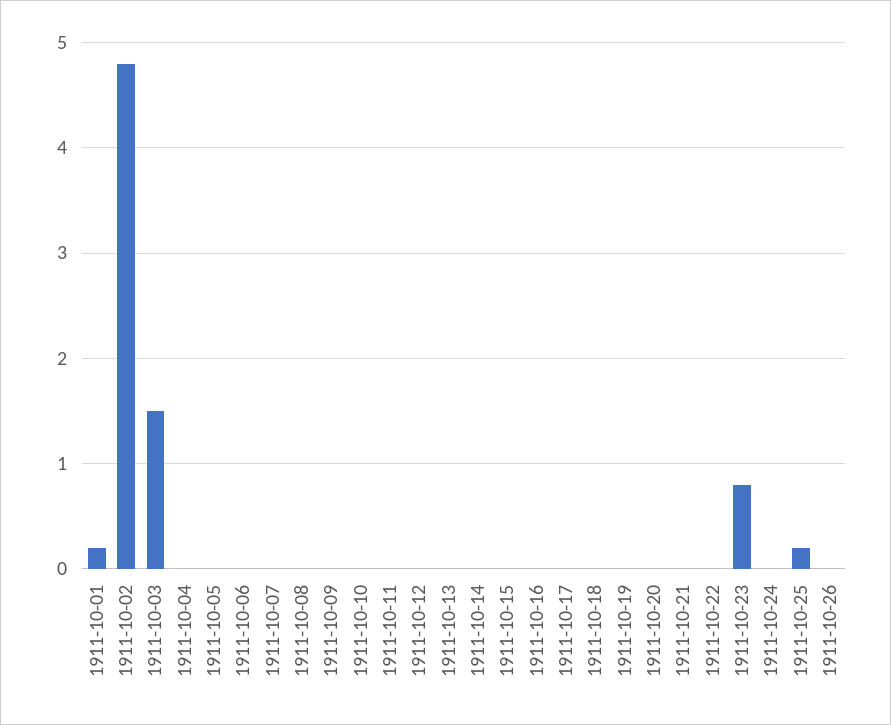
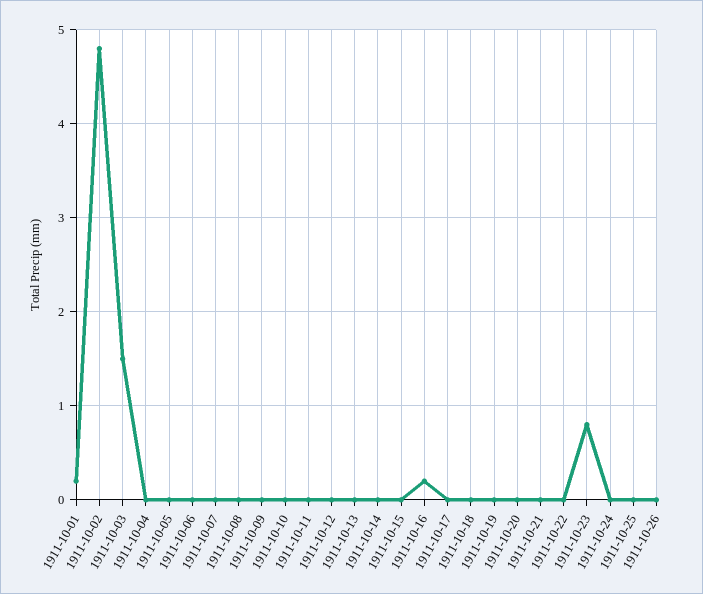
1911-10-16: 0 -> 0.2
1911-10-25: 0.2 -> 0

